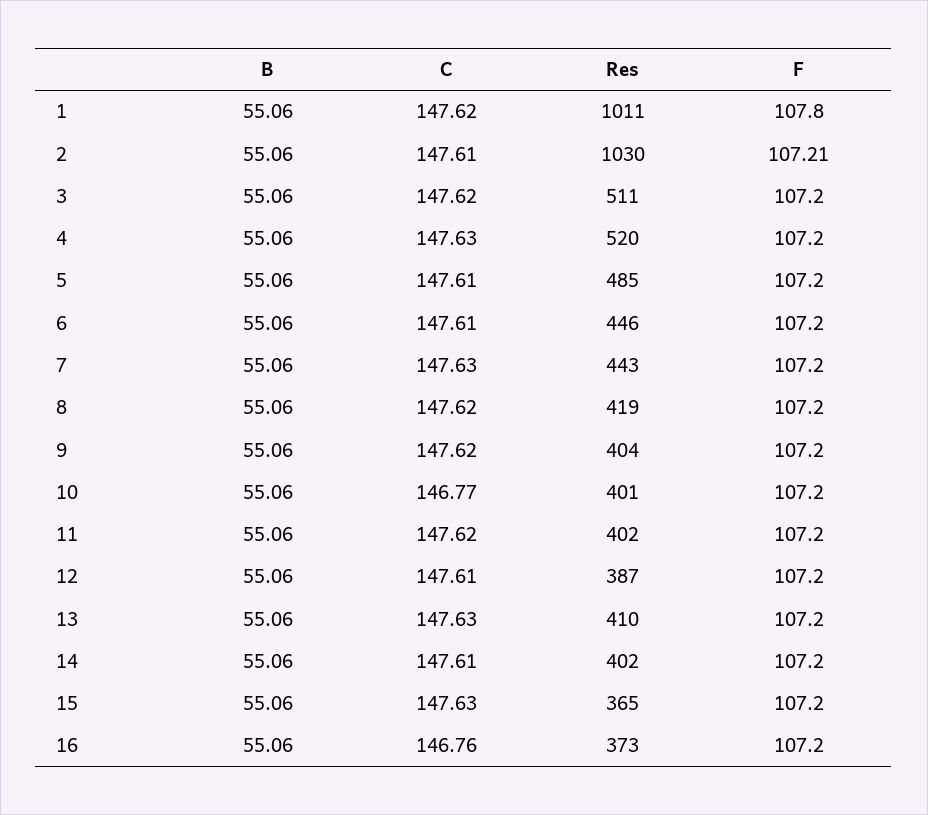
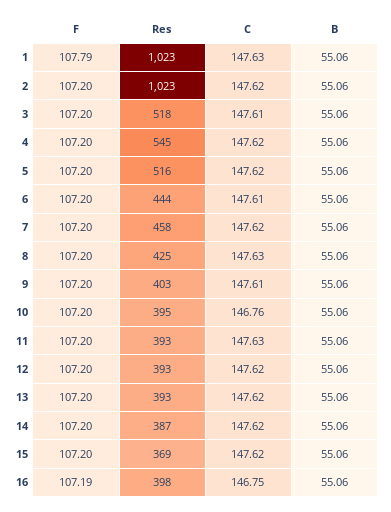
C, 1: 147.62 -> 147.63
Res, 1: 1011 -> 1023
F, 1: 107.8 -> 107.79
C, 2: 147.61 -> 147.62
Res, 2: 1030 -> 1023
F, 2: 107.21 -> 107.2
C, 3: 147.62 -> 147.61
Res, 3: 511 -> 518
C, 4: 147.63 -> 147.62
Res, 4: 520 -> 545
C, 5: 147.61 -> 147.62
Res, 5: 485 -> 516
Res, 6: 446 -> 444
C, 7: 147.63 -> 147.62
Res, 7: 443 -> 458
C, 8: 147.62 -> 147.63
Res, 8: 419 -> 425
C, 9: 147.62 -> 147.61
Res, 9: 404 -> 403
C, 10: 146.77 -> 146.76
Res, 10: 401 -> 395
C, 11: 147.62 -> 147.63
Res, 11: 402 -> 393
C, 12: 147.61 -> 147.62
Res, 12: 387 -> 393
C, 13: 147.63 -> 147.62
Res, 13: 410 -> 393
C, 14: 147.61 -> 147.62
Res, 14: 402 -> 387
C, 15: 147.63 -> 147.62
Res, 15: 365 -> 369
C, 16: 146.76 -> 146.75
Res, 16: 373 -> 398
F, 16: 107.2 -> 107.19

